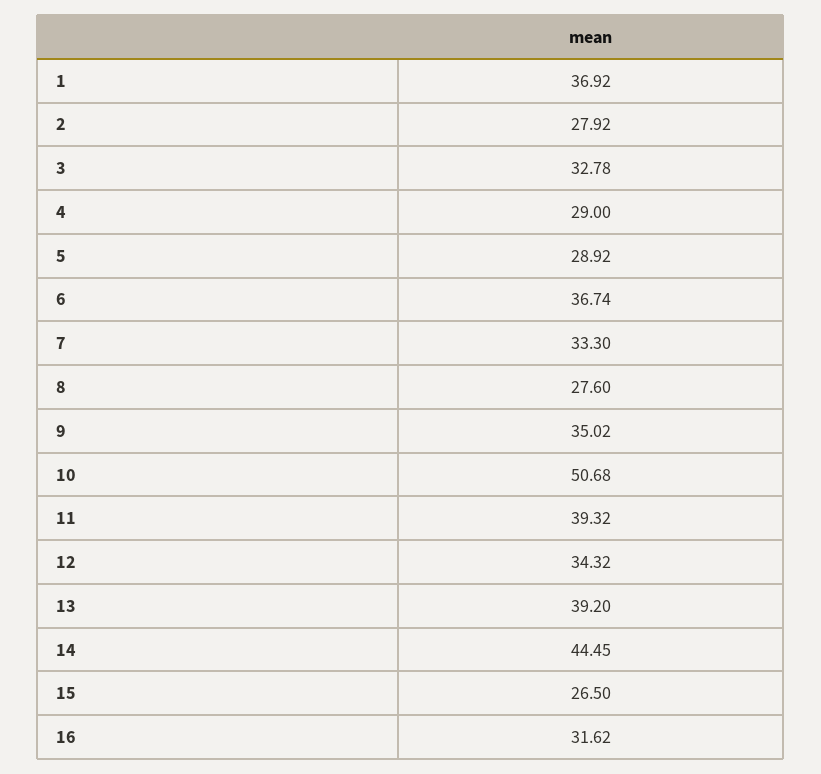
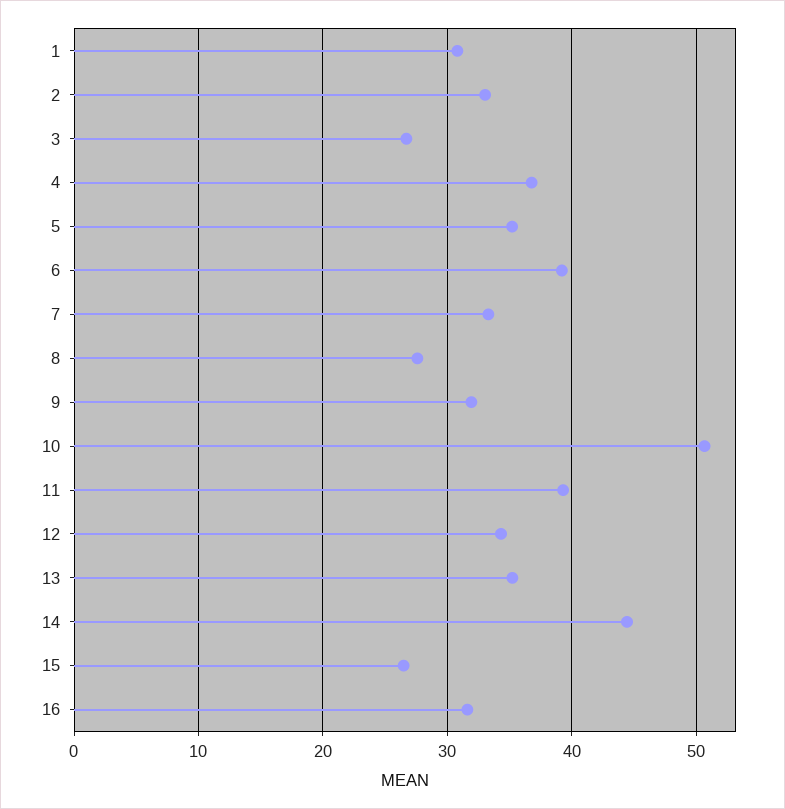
1: 36.92 -> 31
2: 27.92 -> 33
3: 32.78 -> 27
4: 29 -> 37
5: 28.92 -> 35
6: 36.74 -> 39
9: 35.02 -> 32
13: 39.2 -> 35

